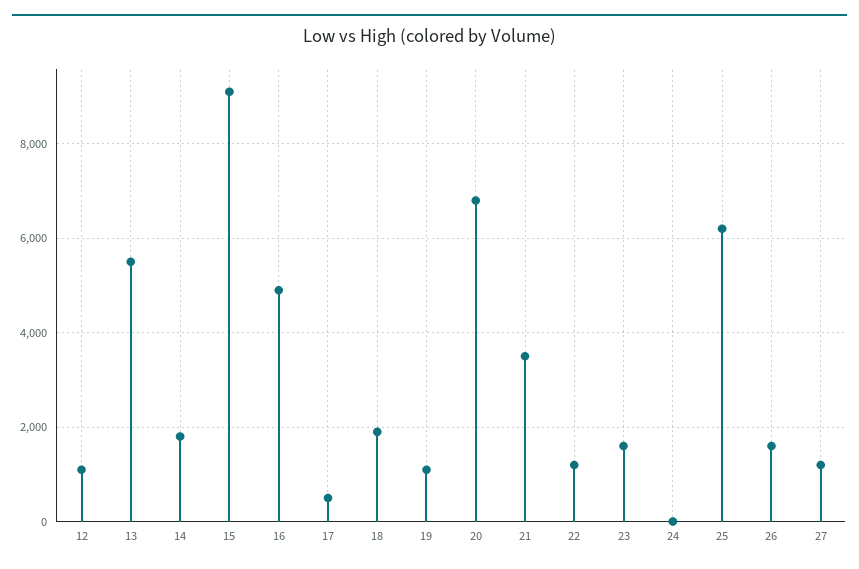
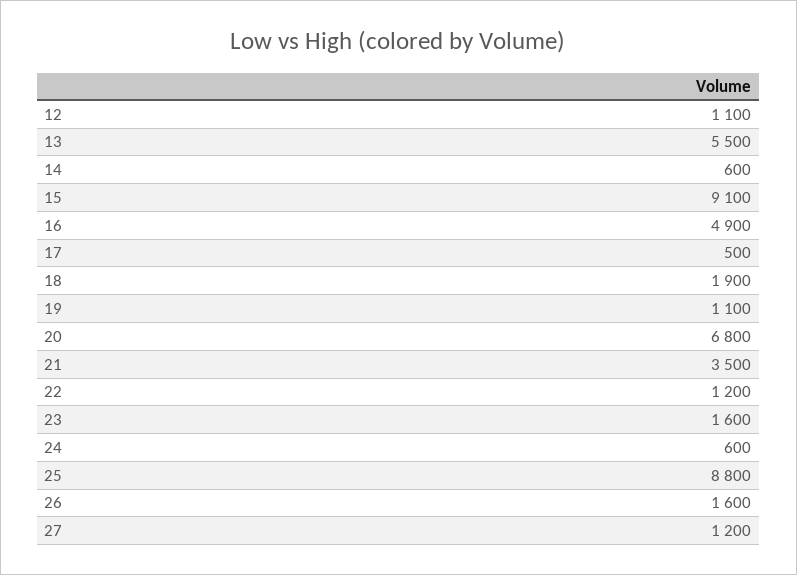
14: 1800 -> 600
24: 0 -> 600
25: 6200 -> 8800

